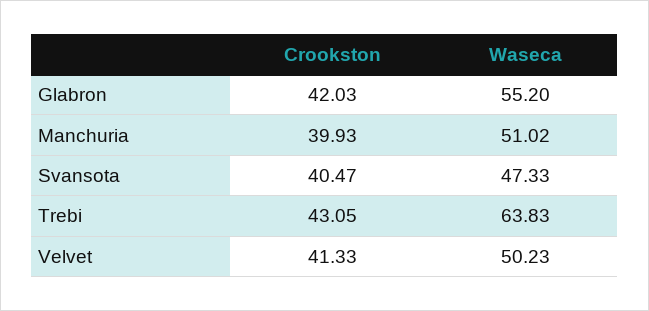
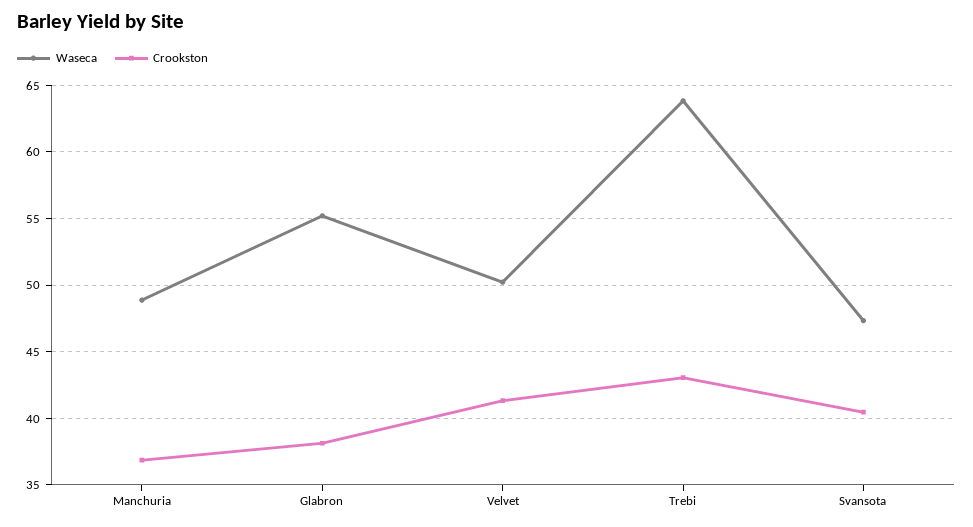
Crookston, Glabron: 42.03 -> 38
Crookston, Manchuria: 39.93 -> 37
Waseca, Manchuria: 51.02 -> 49

